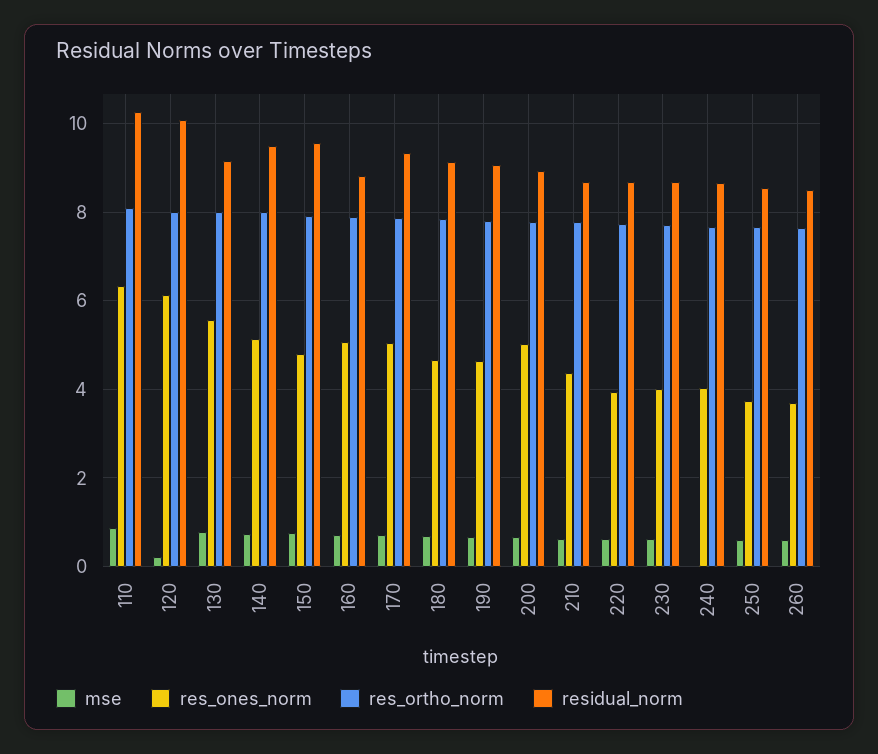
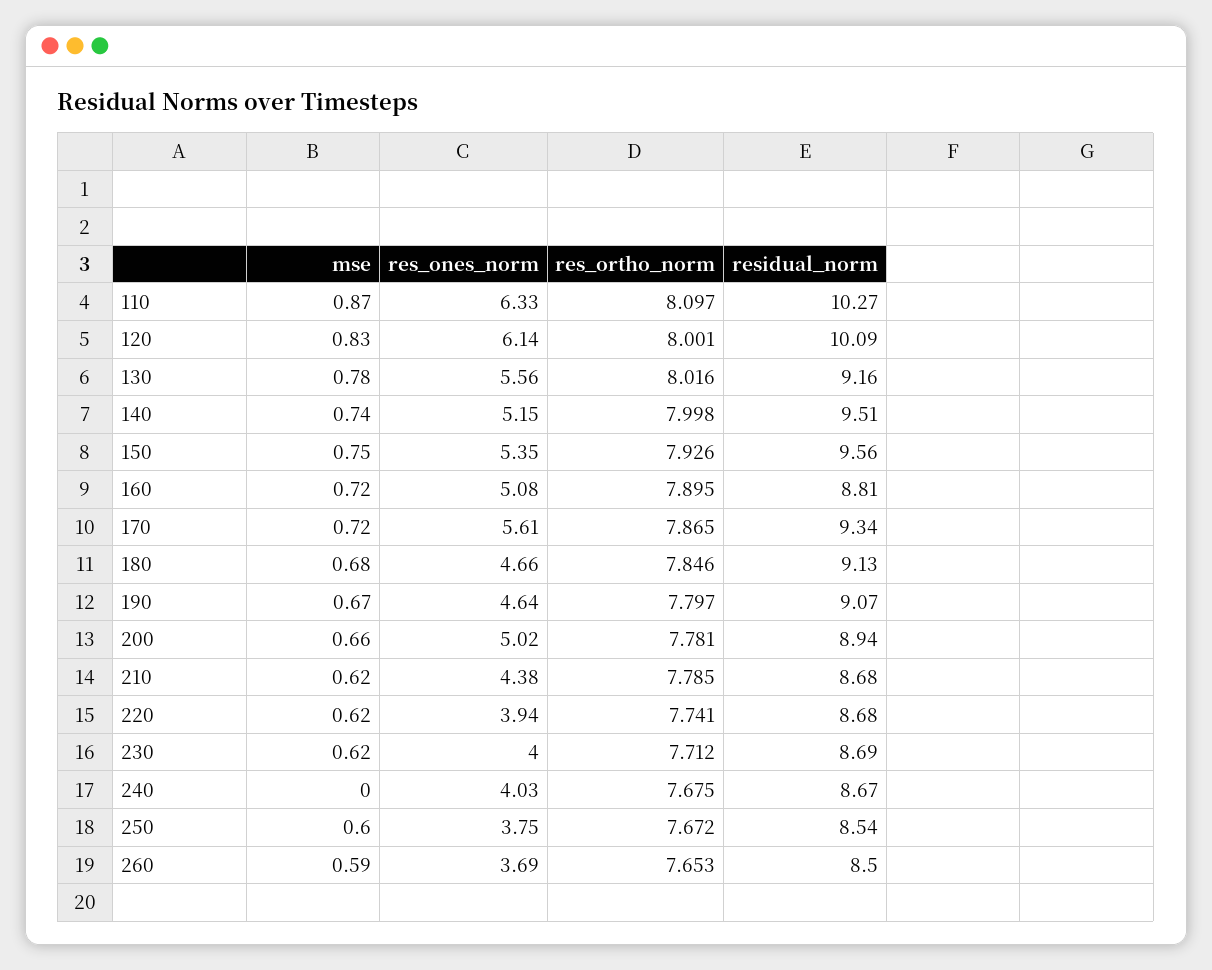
mse, 120: 0.2 -> 0.83
res_ones_norm, 150: 4.8 -> 5.35
res_ones_norm, 170: 5 -> 5.61

